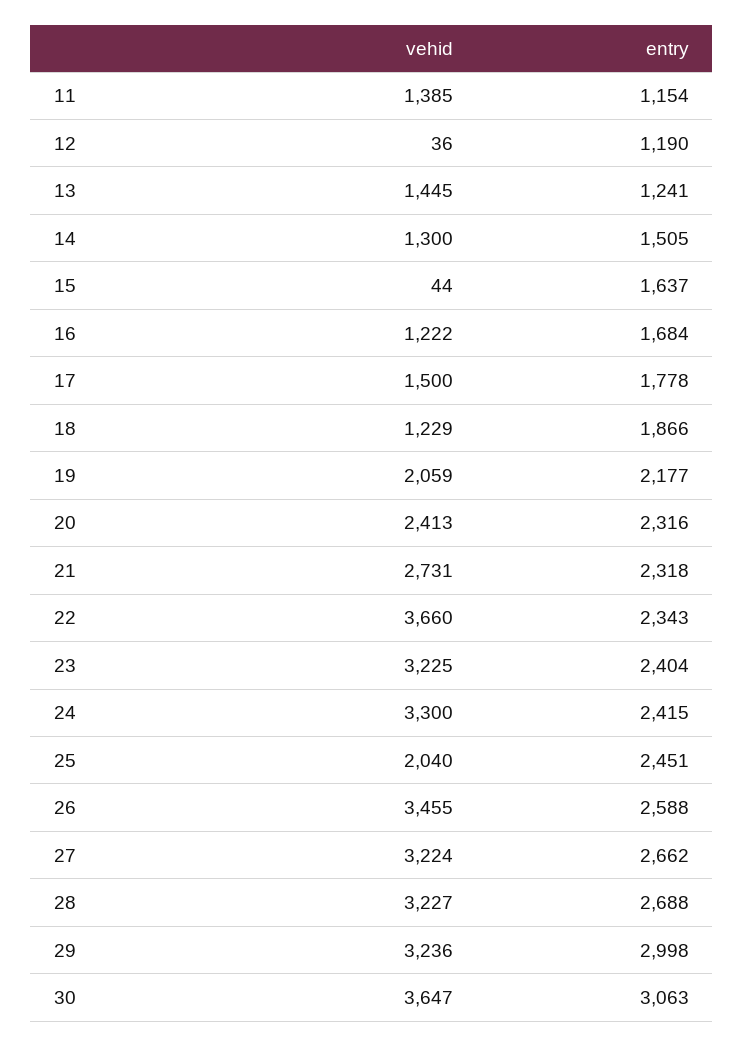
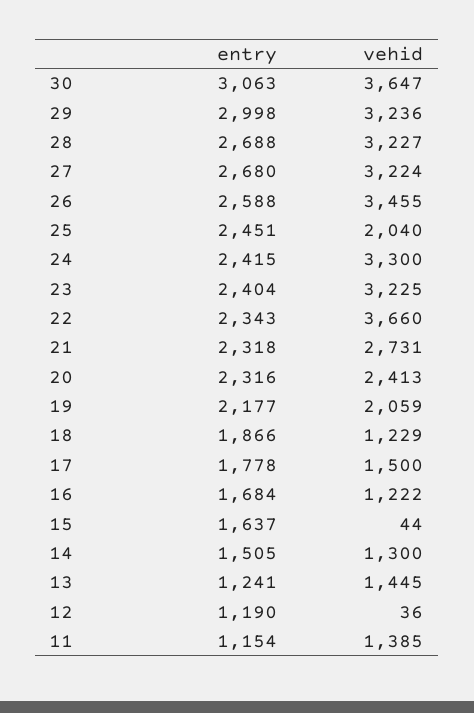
entry, 27: 2662 -> 2680

